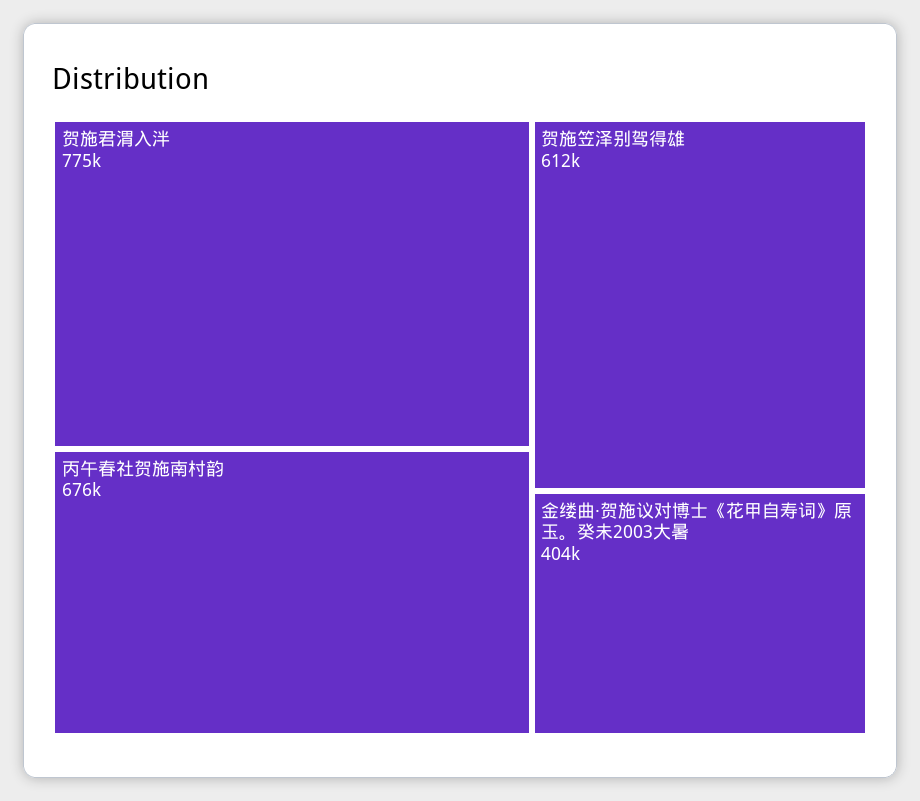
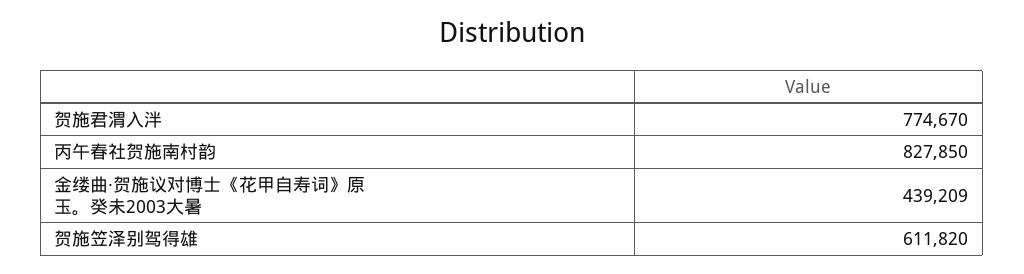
丙午春社贺施南村韵: 676000 -> 827850
金缕曲·贺施议对博士《花甲自寿词》原玉。癸未2003大暑: 404000 -> 439209

